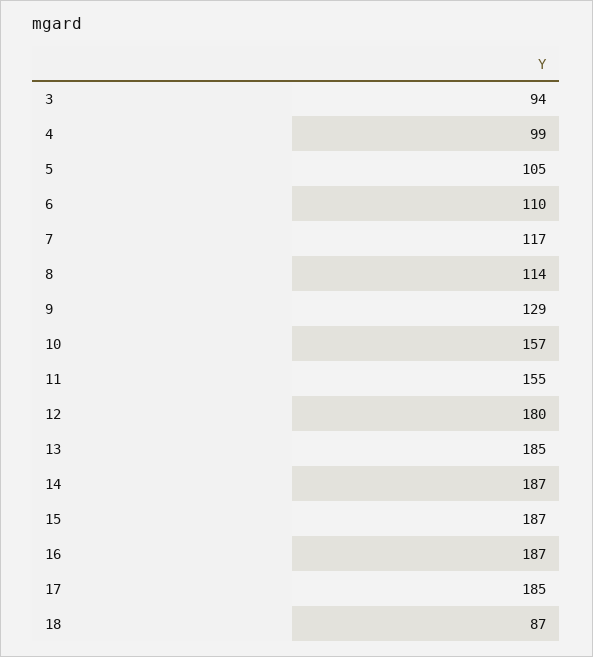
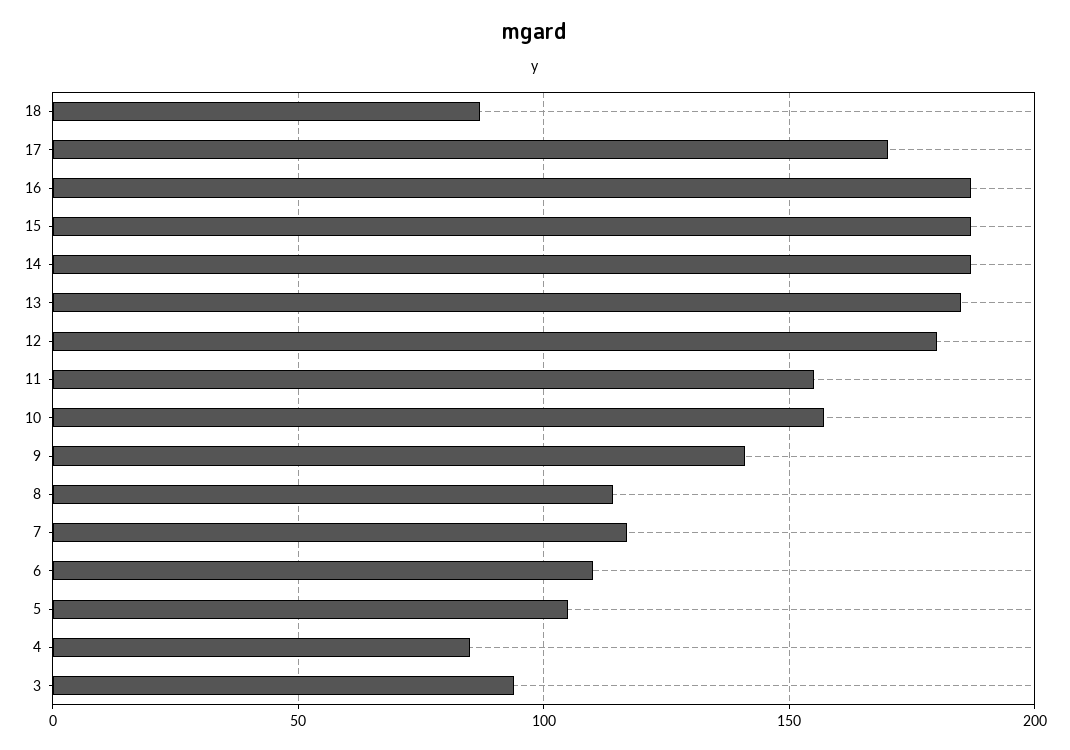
4: 99 -> 85
9: 129 -> 140
17: 185 -> 170

